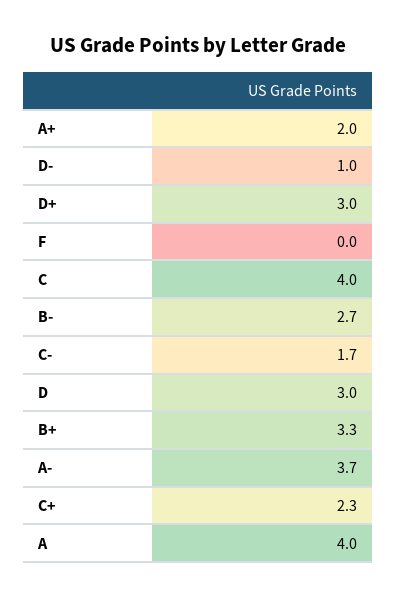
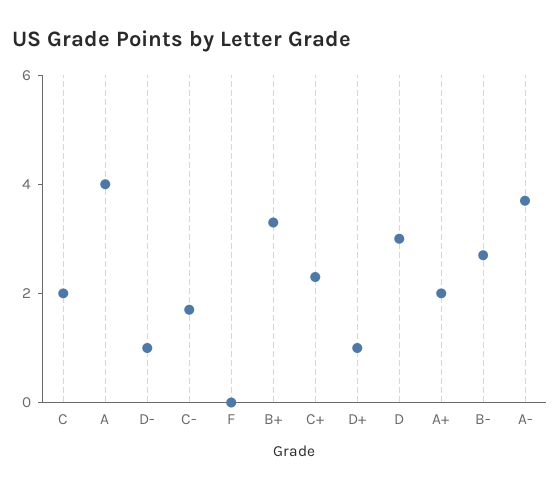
D+: 3 -> 1
C: 4 -> 2

